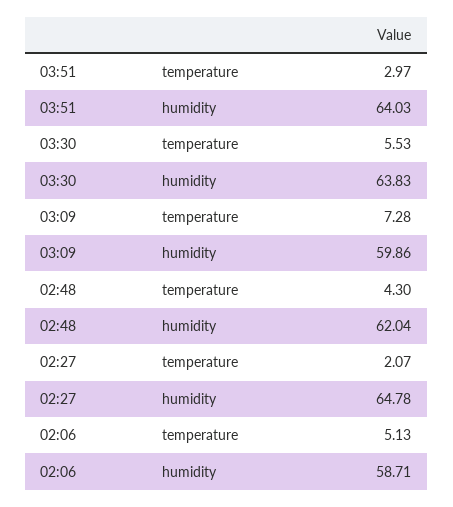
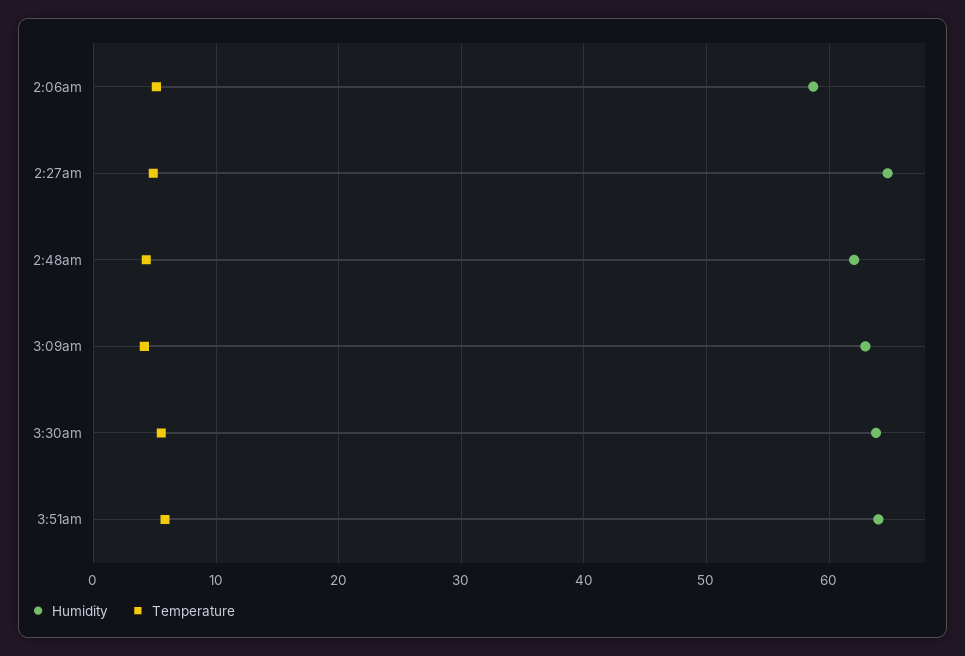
temperature, 03:51: 2.97 -> 6
temperature, 03:09: 7.28 -> 4
humidity, 03:09: 59.86 -> 63
temperature, 02:27: 2.07 -> 5

